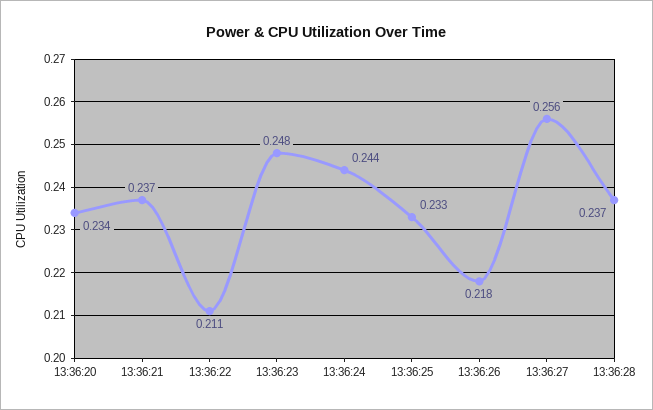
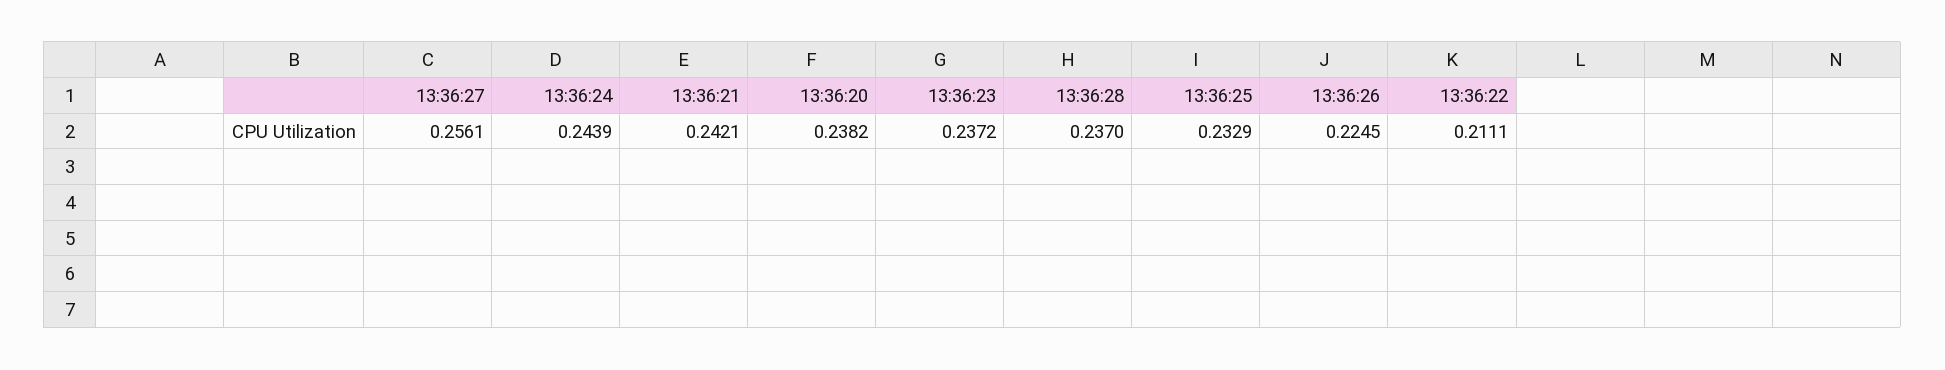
13:36:20: 0.234 -> 0.2382
13:36:21: 0.237 -> 0.2421
13:36:23: 0.248 -> 0.2372
13:36:26: 0.218 -> 0.2245

